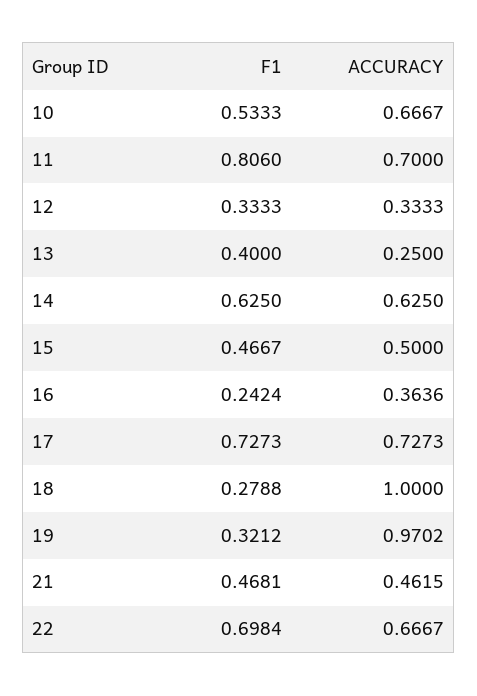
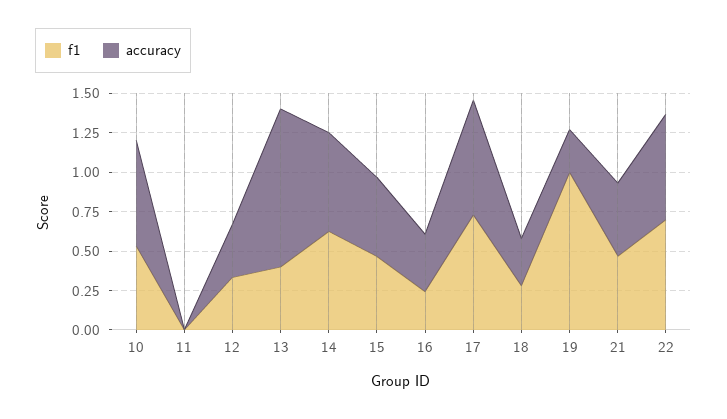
F1, 11: 0.806 -> 0
ACCURACY, 11: 0.7 -> 0
ACCURACY, 13: 0.25 -> 1
ACCURACY, 18: 1 -> 0.25
F1, 19: 0.3212 -> 1
ACCURACY, 19: 0.9702 -> 0.25

